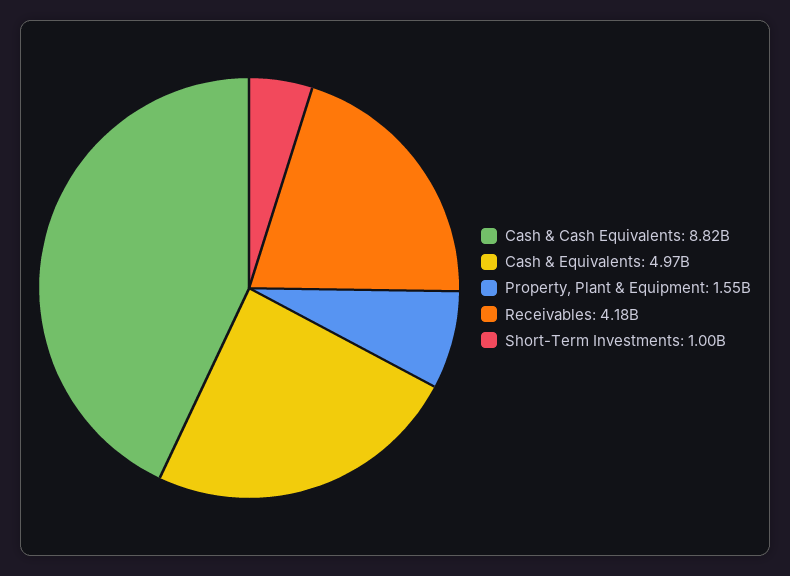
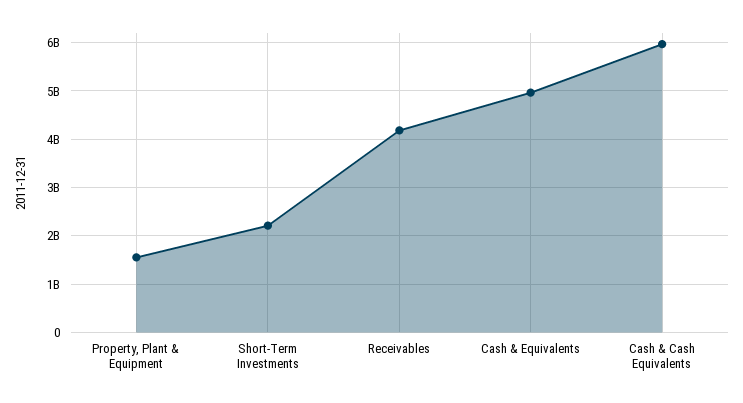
Cash & Cash Equivalents: 8820000000 -> 6000000000
Short-Term Investments: 1000000000 -> 2200000000

